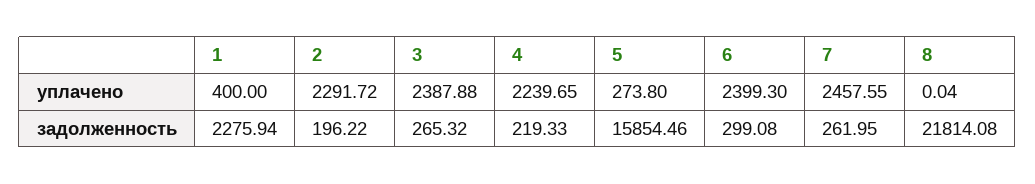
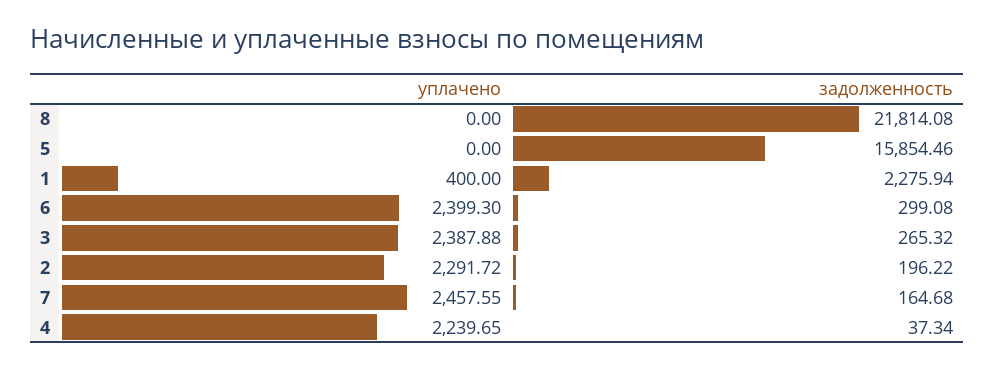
5, уплачено: 273.8 -> 0
8, уплачено: 0.04 -> 0
4, задолженность: 219.33 -> 37.34
7, задолженность: 261.95 -> 164.68

